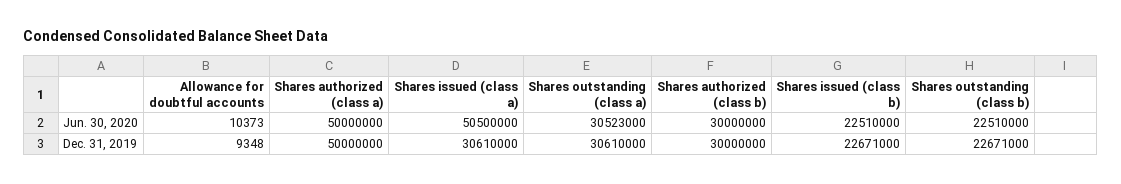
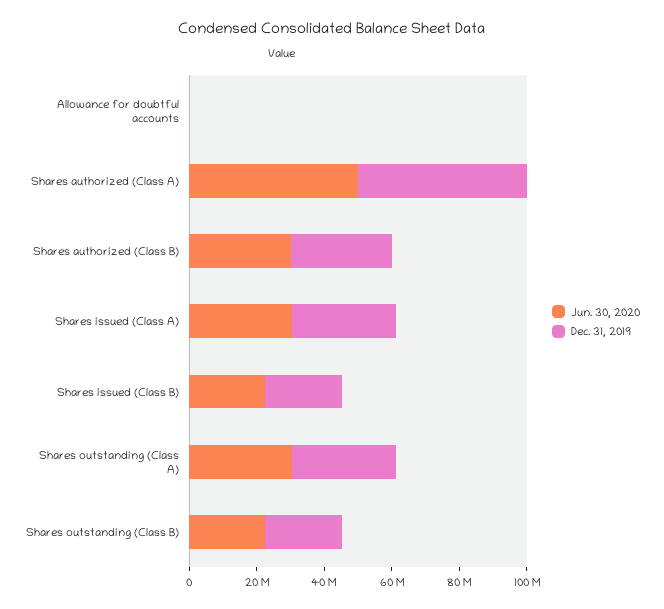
Jun. 30, 2020, Shares issued (class a): 50500000 -> 30000000

